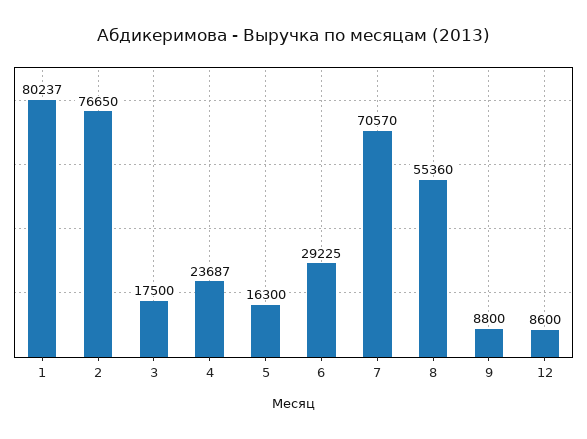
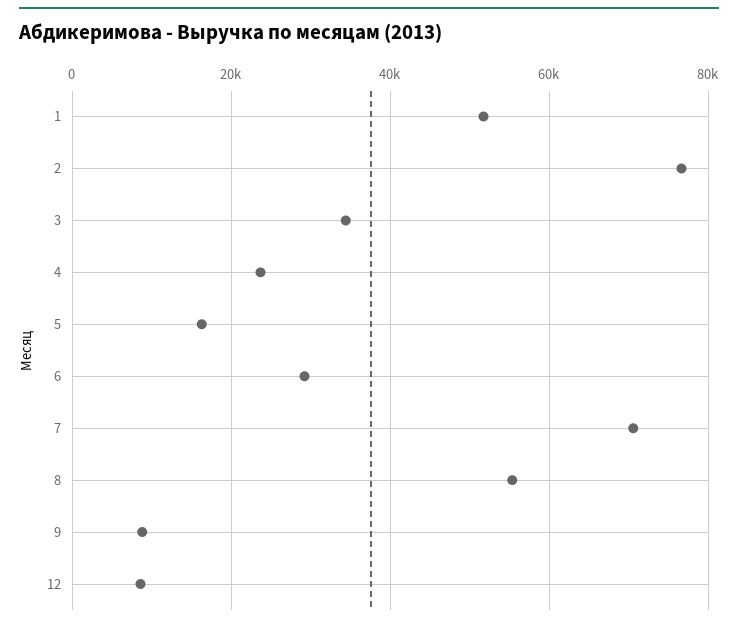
1: 80237 -> 52000
3: 17500 -> 34000

